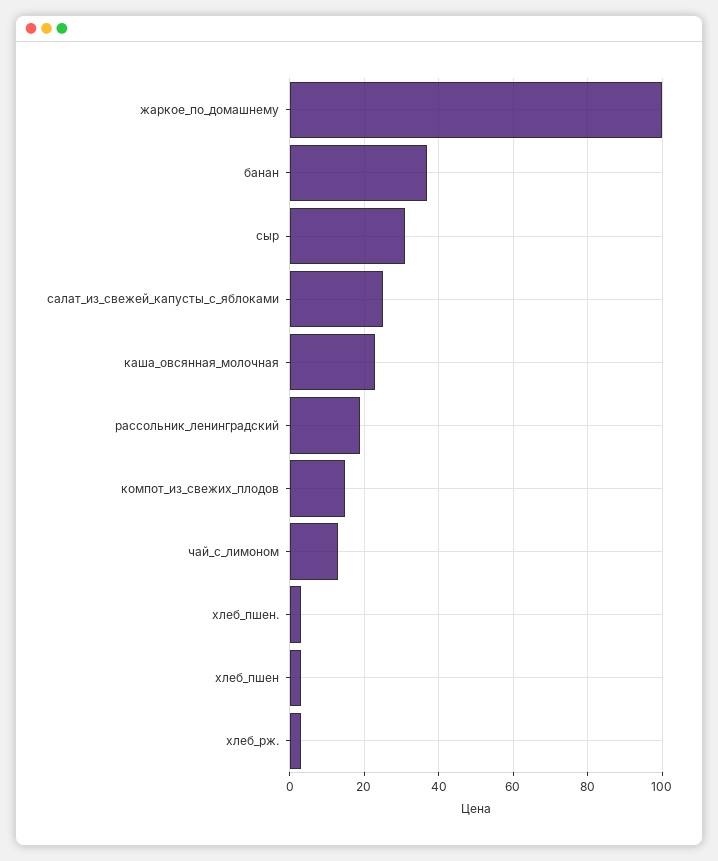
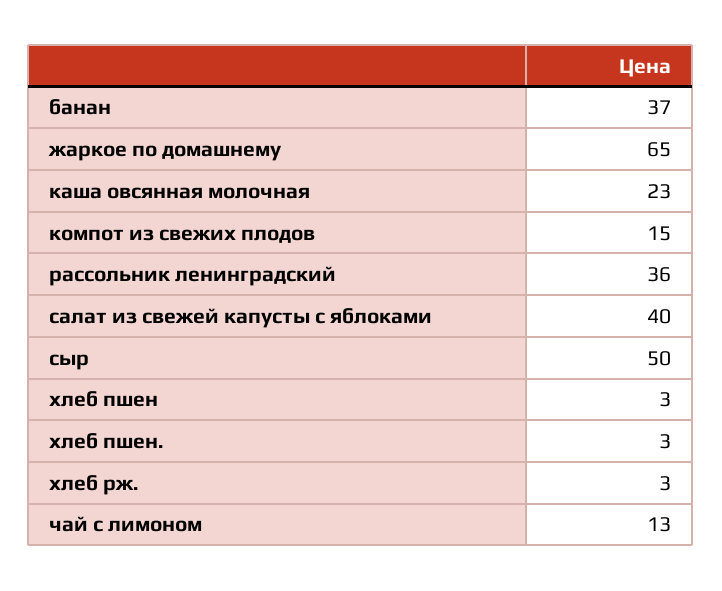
жаркое_по_домашнему: 100 -> 65
сыр: 30 -> 50
салат_из_свежей_капусты_с_яблоками: 25 -> 40
рассольник_ленинградский: 20 -> 36

